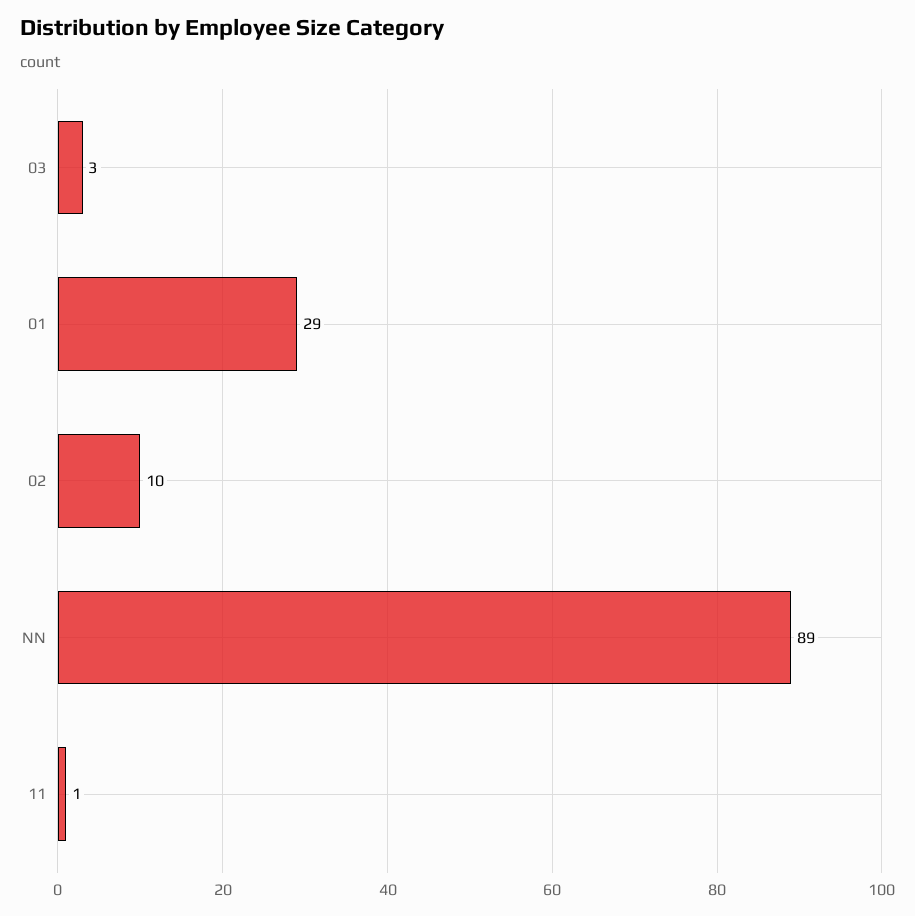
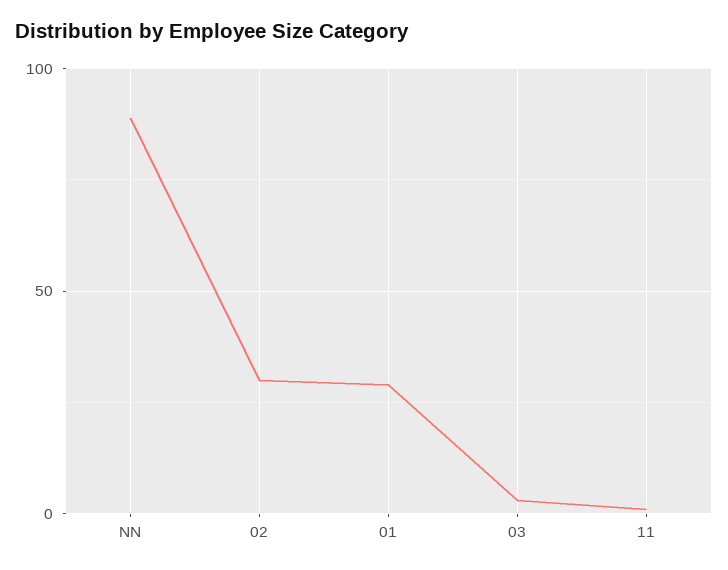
02: 10 -> 30

